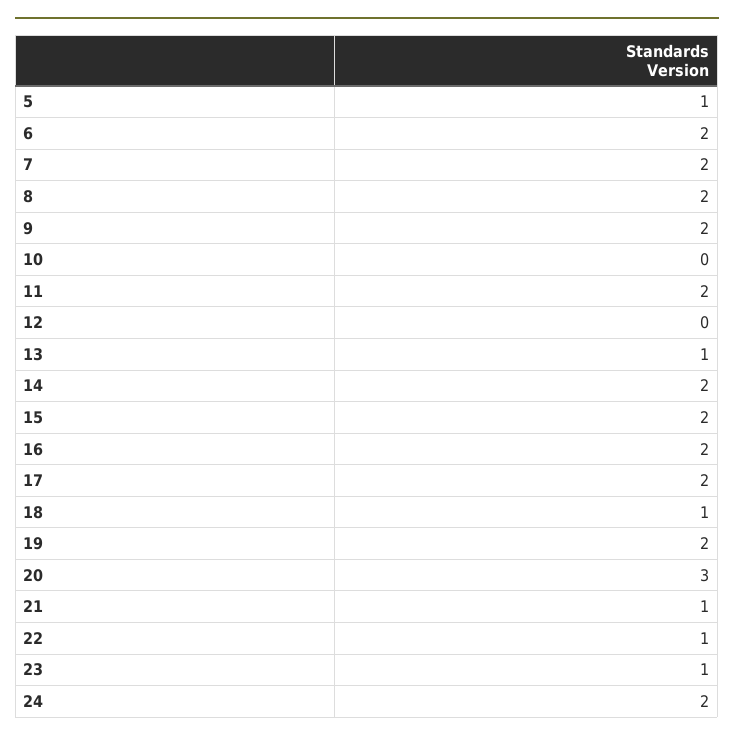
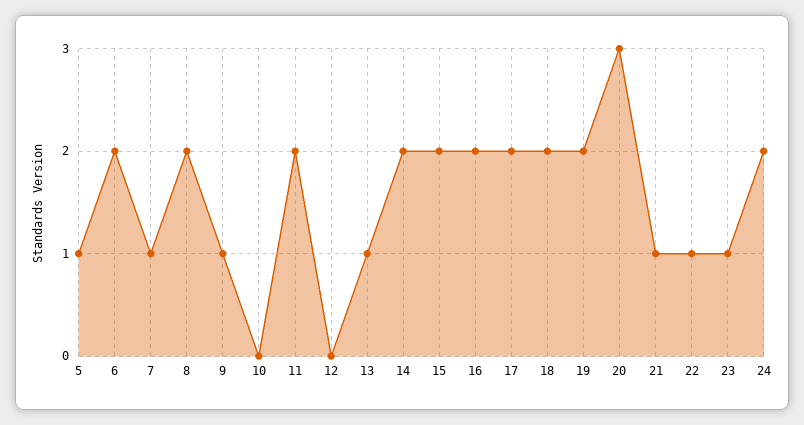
7: 2 -> 1
9: 2 -> 1
18: 1 -> 2

